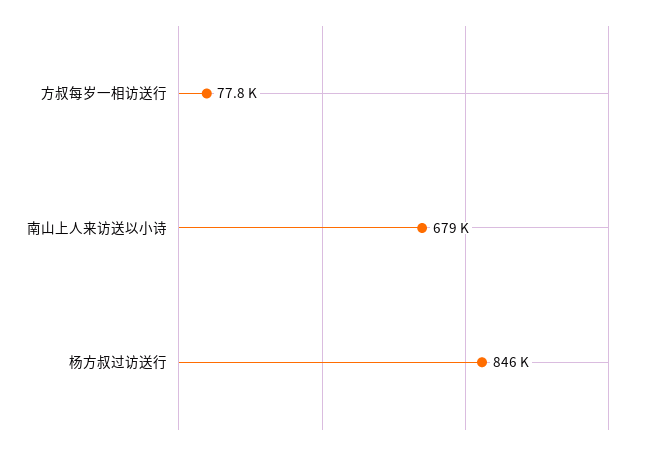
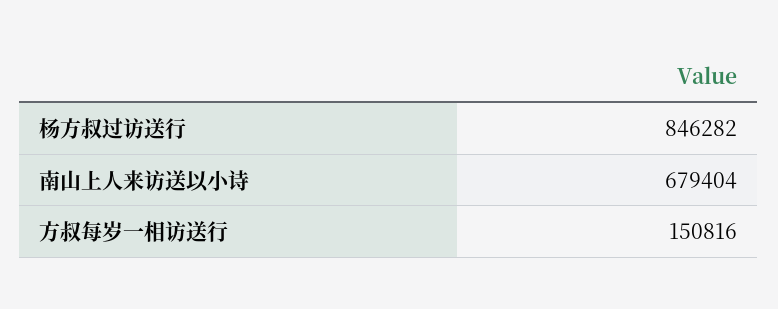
方叔每岁一相访送行: 77800 -> 150816

